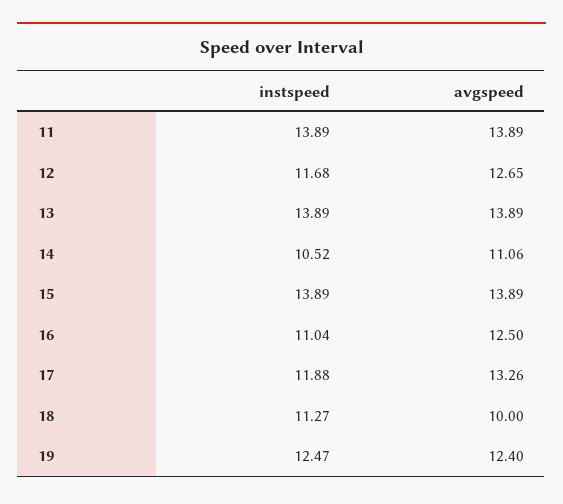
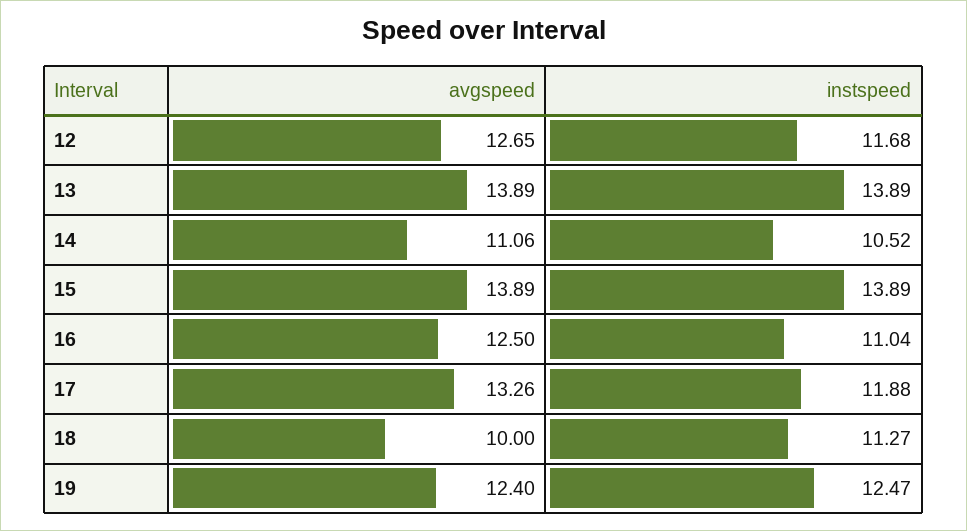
instspeed, 11: 13.89 -> none
avgspeed, 11: 13.89 -> none

